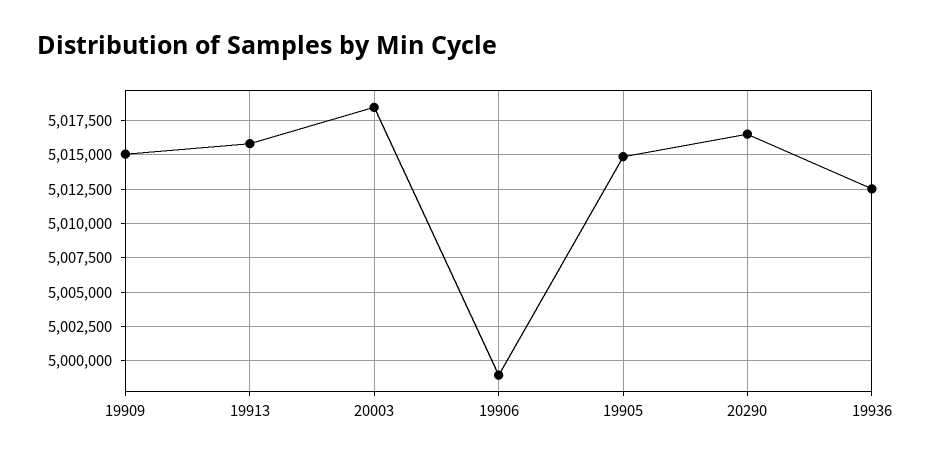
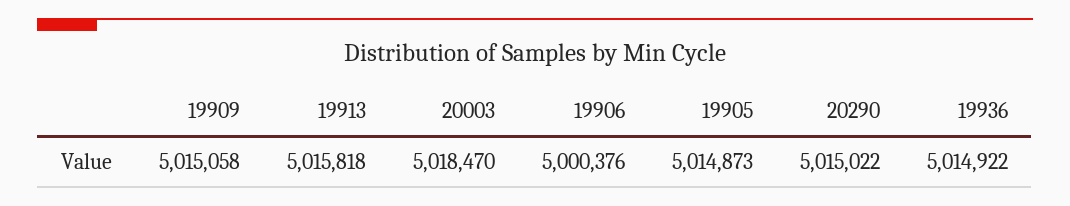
19906: 4999000 -> 5000376
20290: 5016500 -> 5015022
19936: 5012500 -> 5014922

